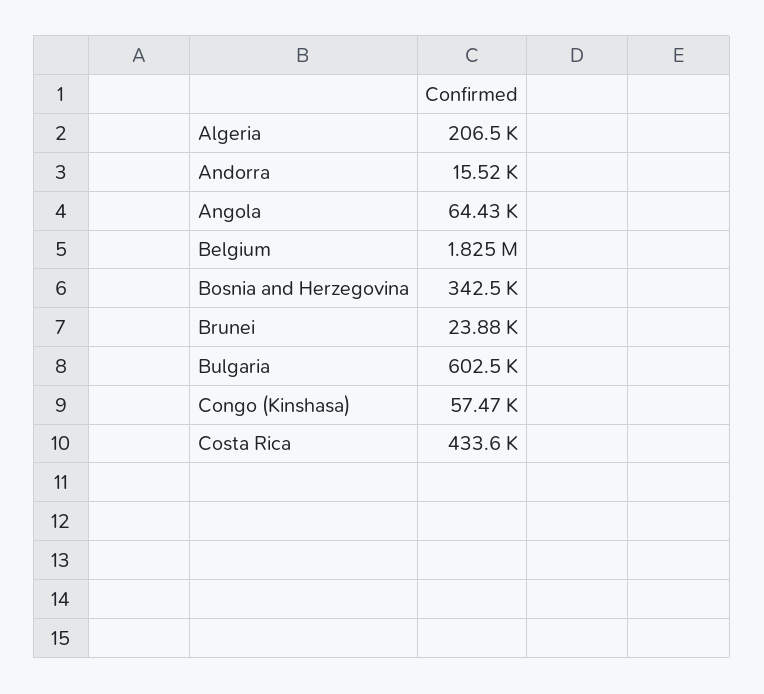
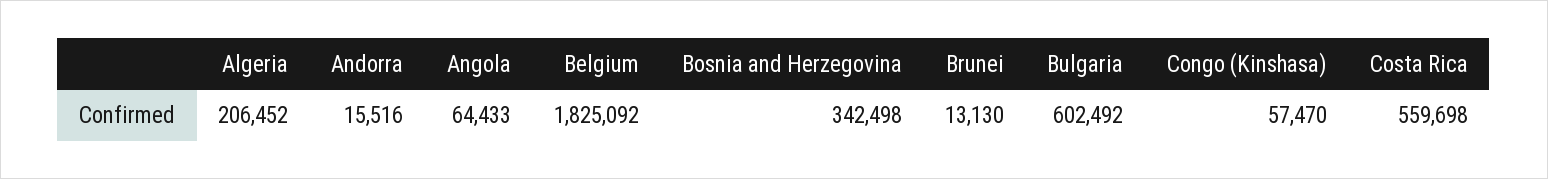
Brunei: 23880 -> 13130
Costa Rica: 433600 -> 559698

